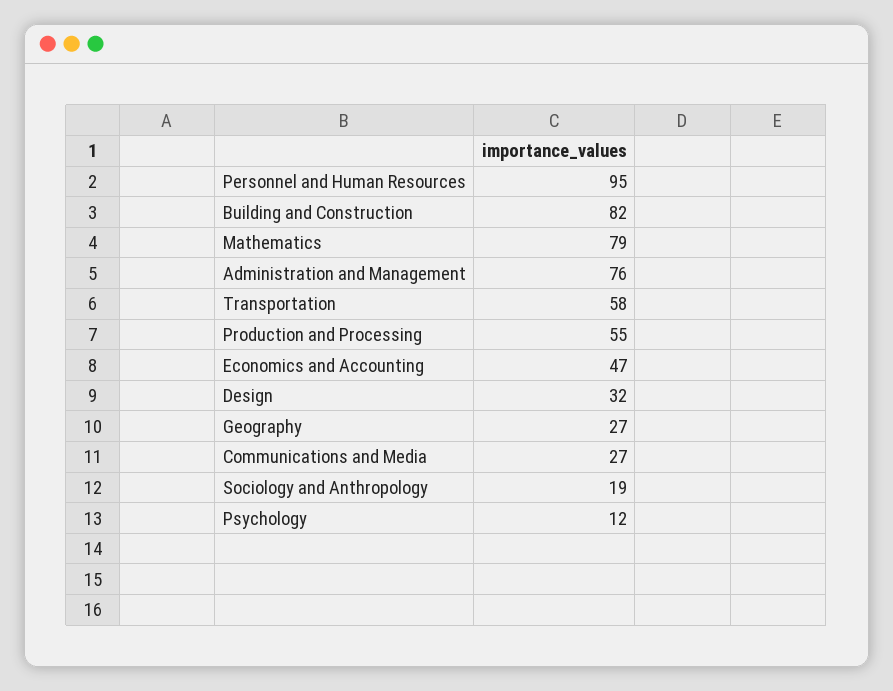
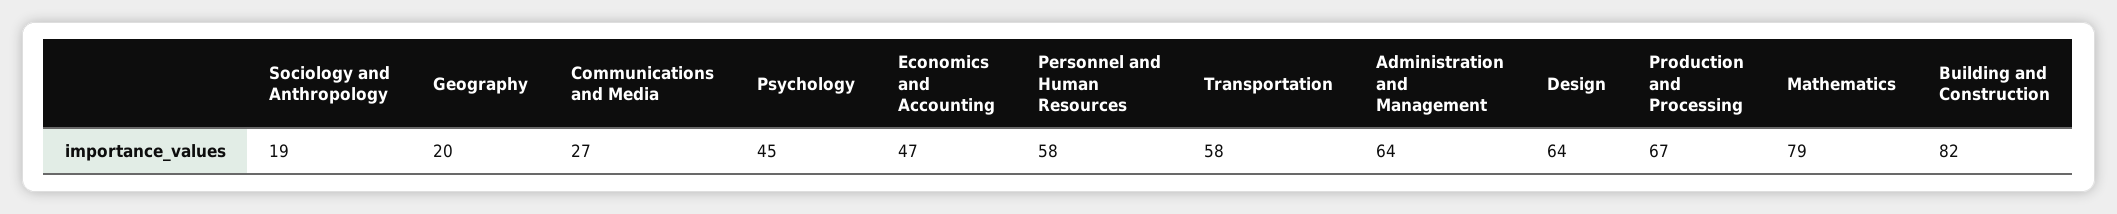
Personnel and Human Resources: 95 -> 58
Administration and Management: 76 -> 64
Production and Processing: 55 -> 67
Design: 32 -> 64
Geography: 27 -> 20
Psychology: 12 -> 45

